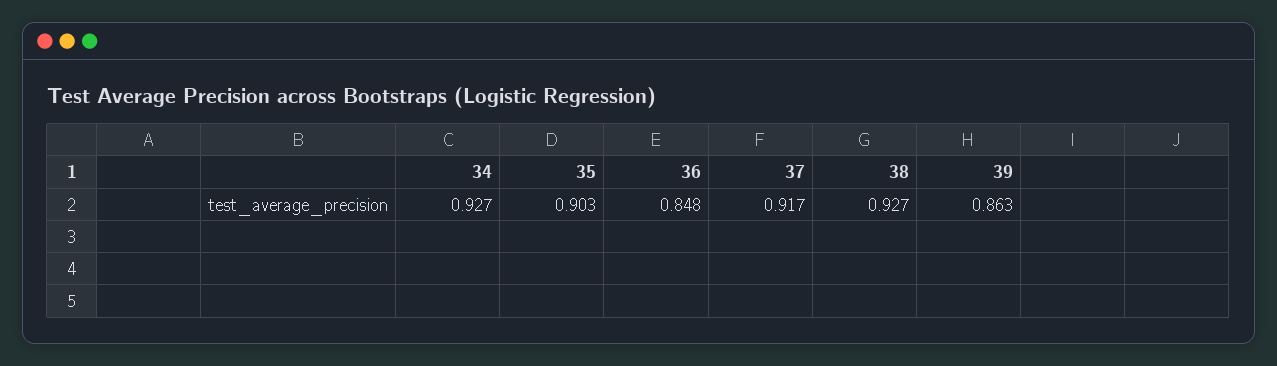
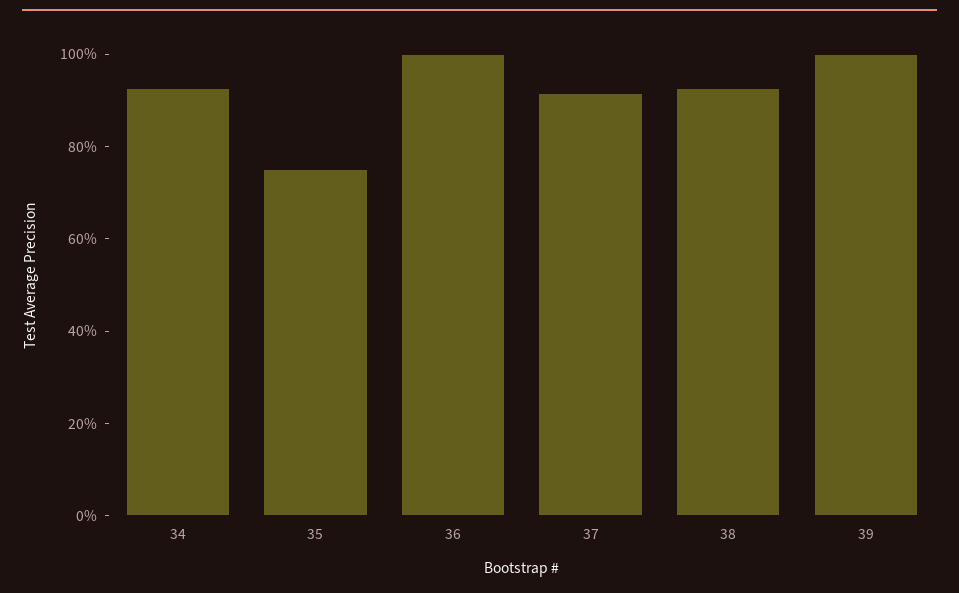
35: 0.903 -> 0.75
36: 0.848 -> 1
39: 0.863 -> 1

